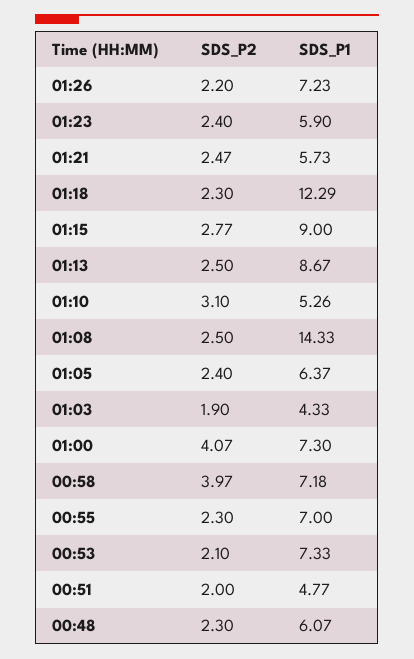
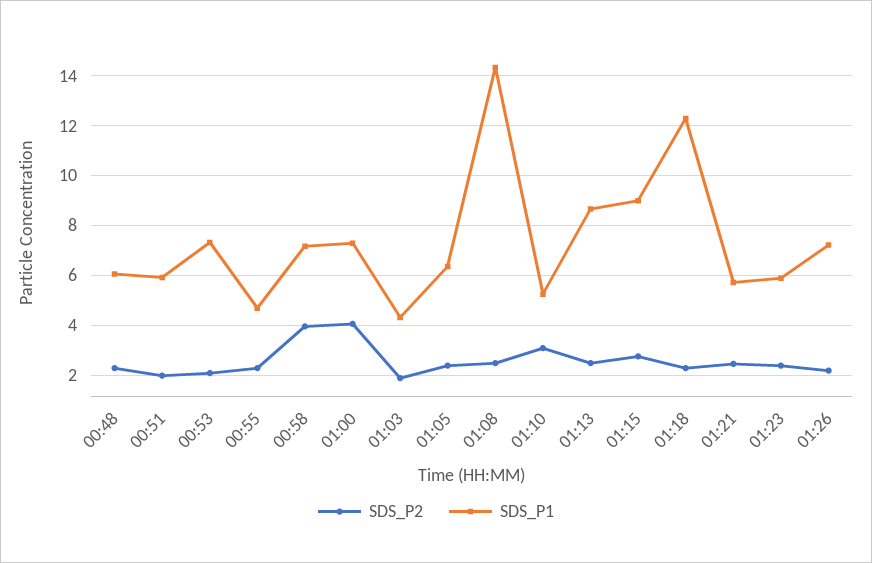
SDS_P1, 00:55: 7 -> 4.75
SDS_P1, 00:51: 4.77 -> 6

